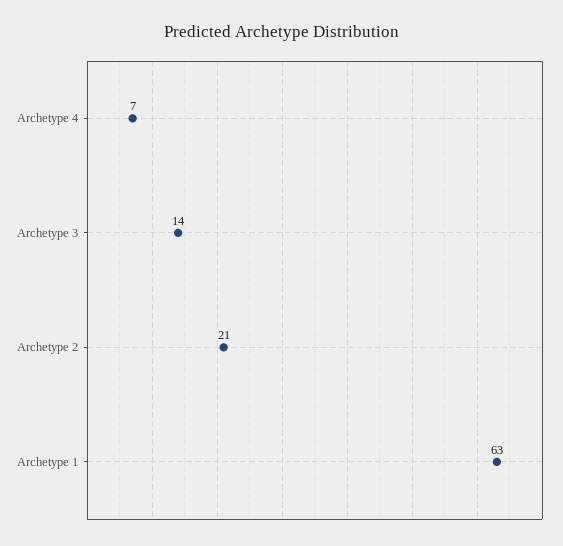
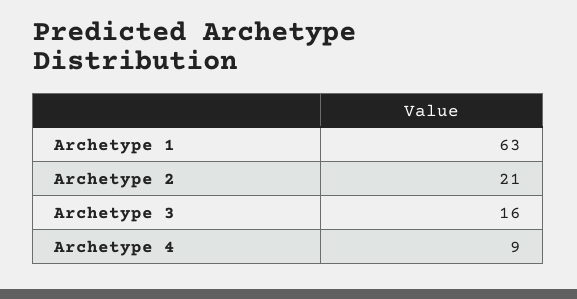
Archetype 4: 7 -> 9
Archetype 3: 14 -> 16

